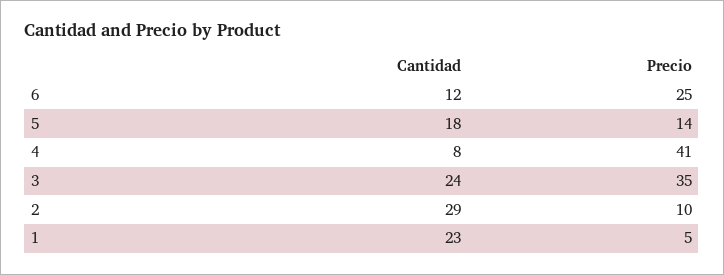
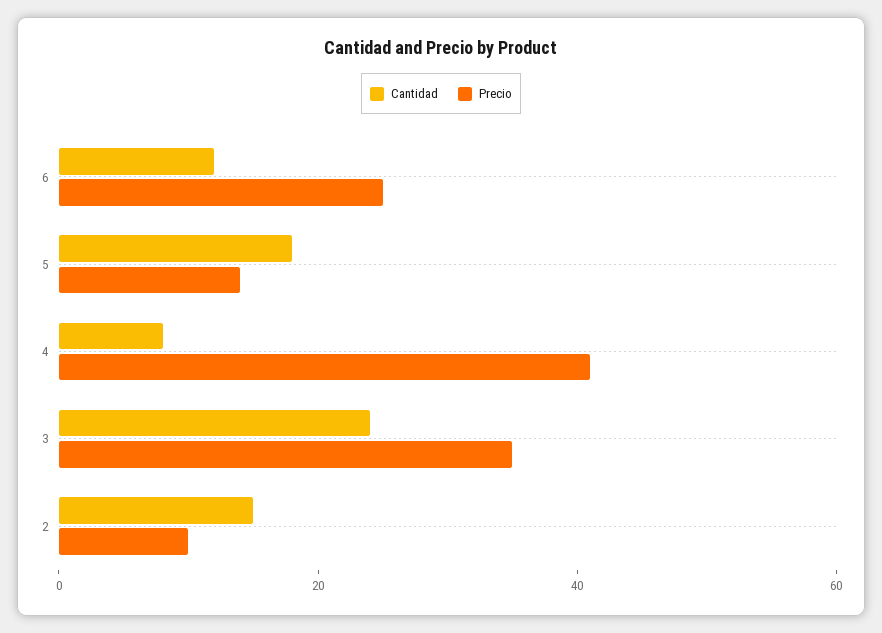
Cantidad, 2: 29 -> 15
Cantidad, 1: 23 -> none
Precio, 1: 5 -> none

